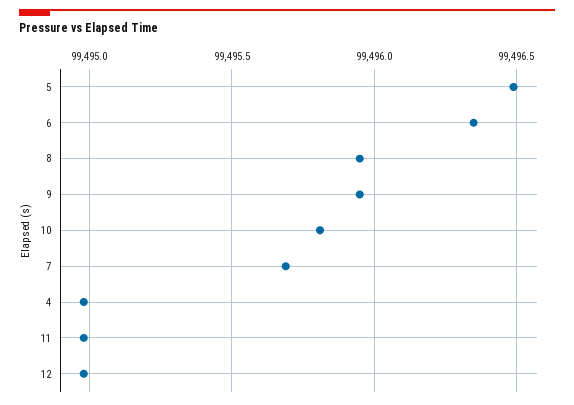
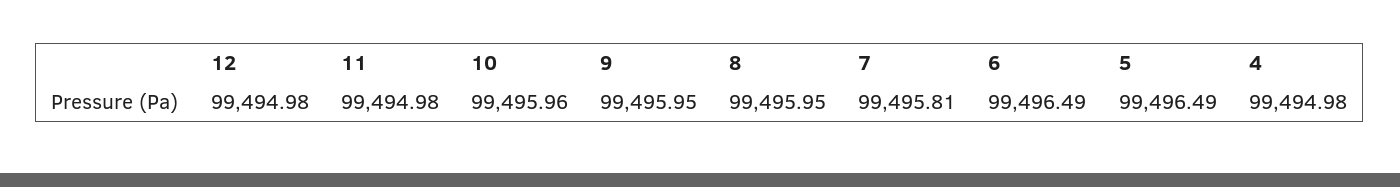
6: 99496.35 -> 99496.49
10: 99495.8 -> 99495.96
7: 99495.7 -> 99495.81

